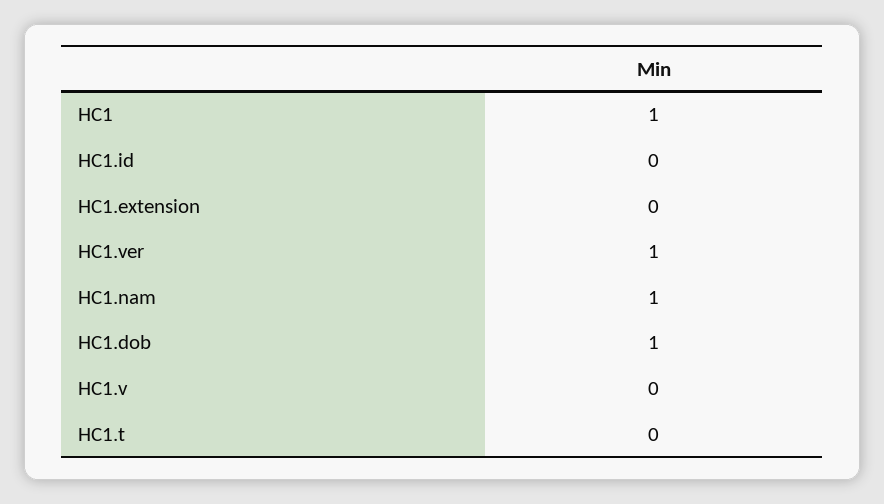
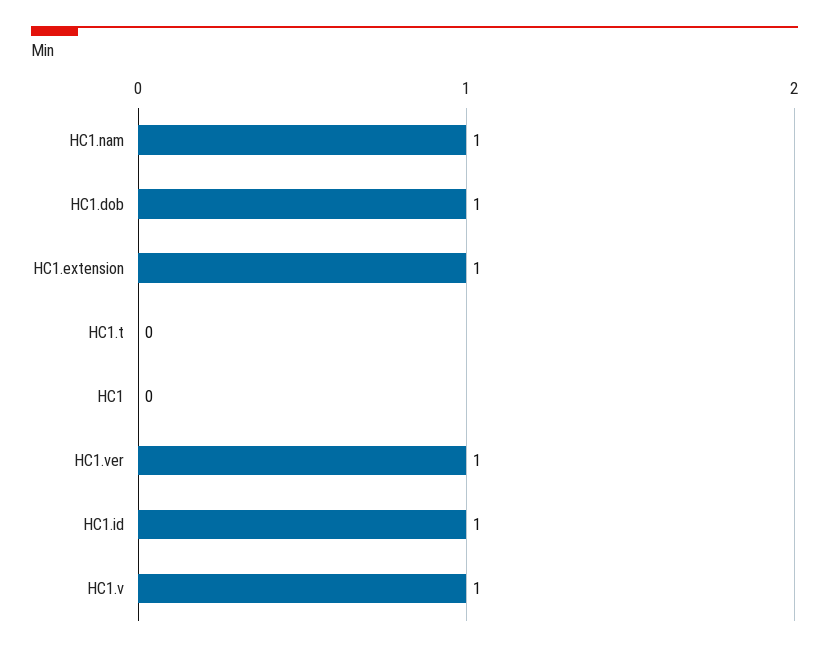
HC1: 1 -> 0
HC1.id: 0 -> 1
HC1.extension: 0 -> 1
HC1.v: 0 -> 1

